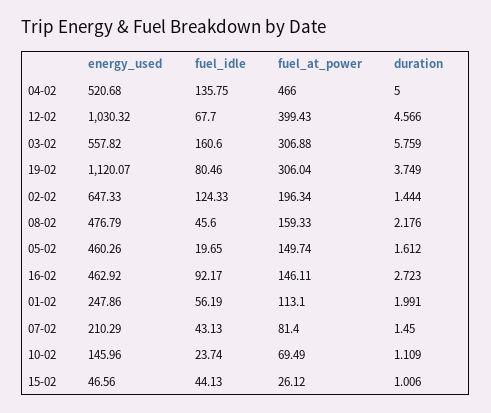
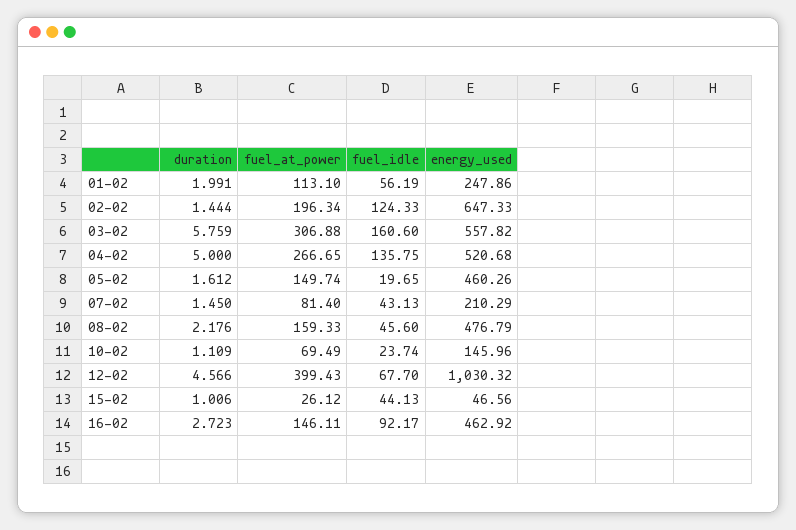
fuel_at_power, 04-02: 466 -> 266.65
energy_used, 19-02: 1120.07 -> none
fuel_idle, 19-02: 80.46 -> none
fuel_at_power, 19-02: 306.04 -> none
duration, 19-02: 3.749 -> none

